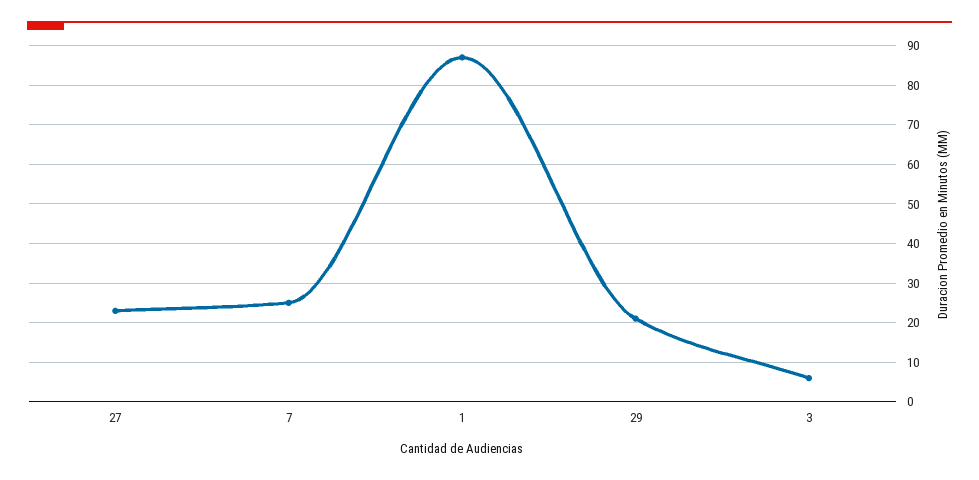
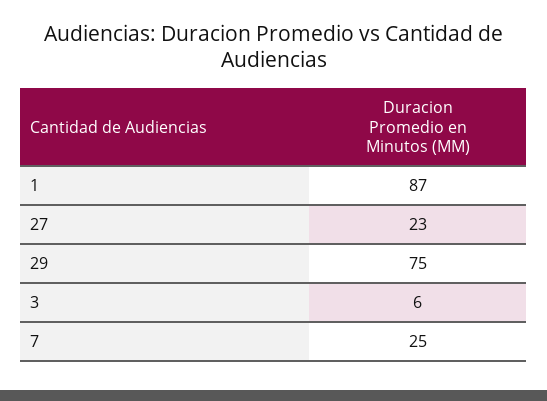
29: 20 -> 75

